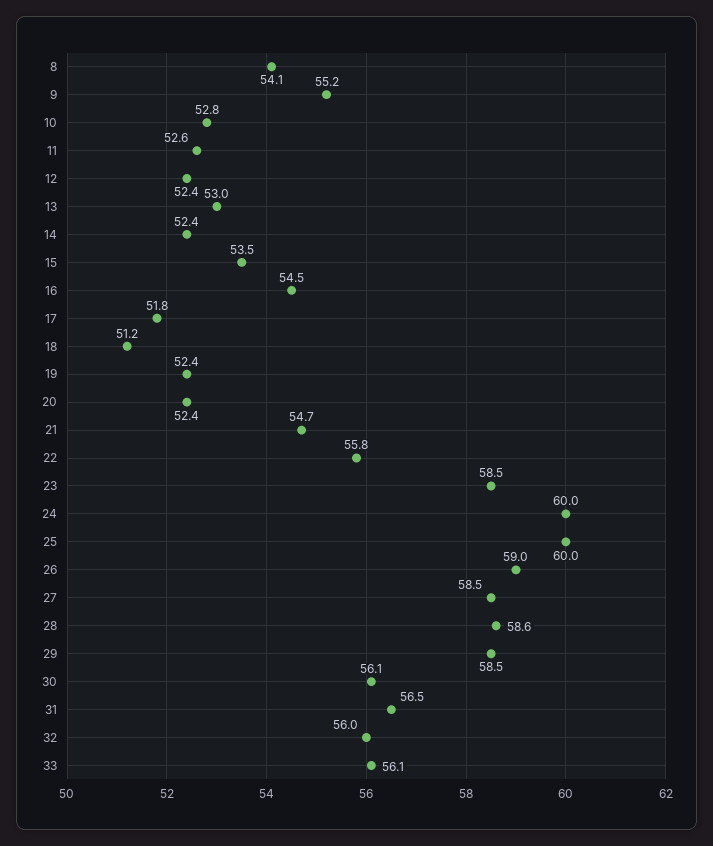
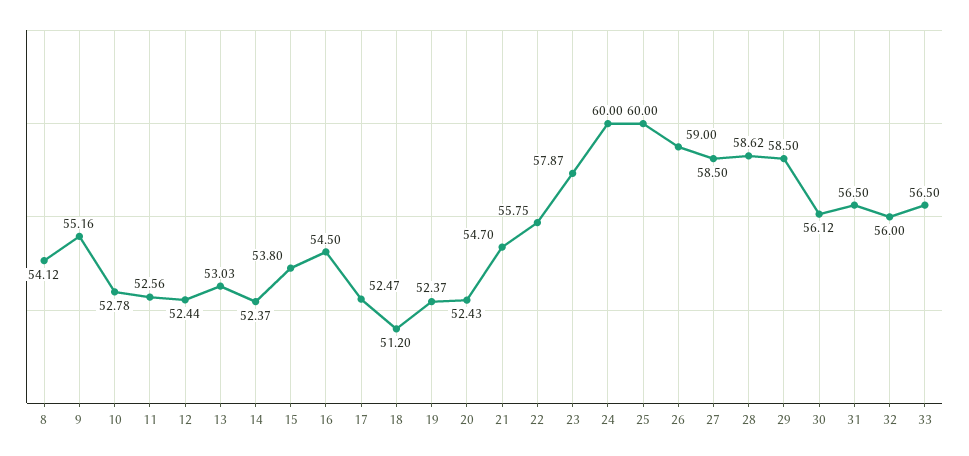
15: 53.5 -> 53.8
17: 51.8 -> 52.47
23: 58.5 -> 57.87
33: 56.1 -> 56.5

